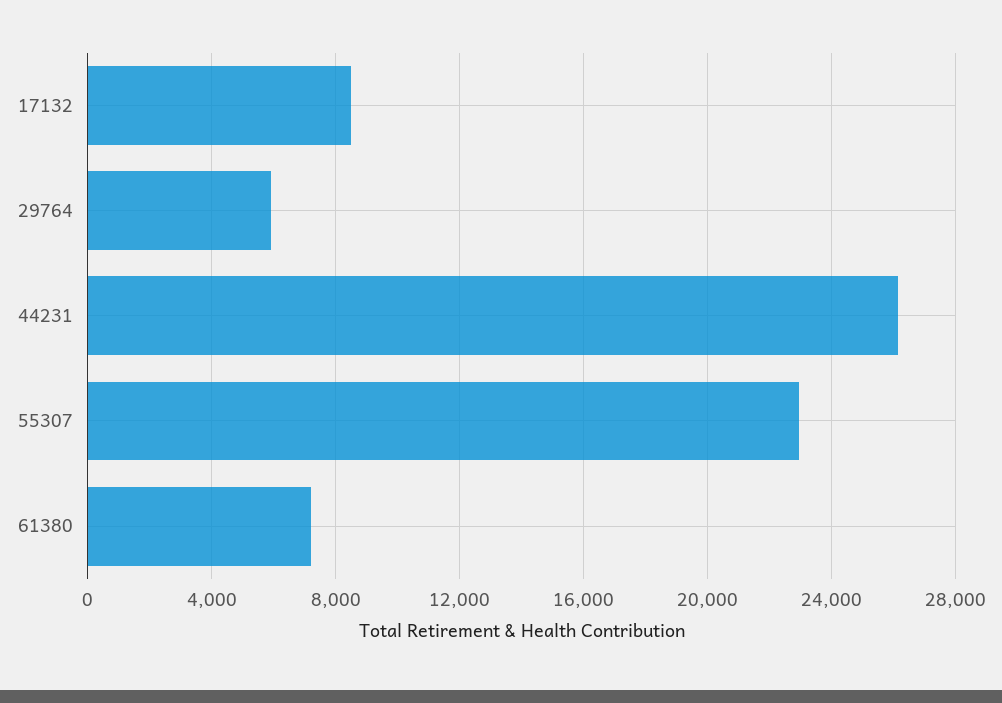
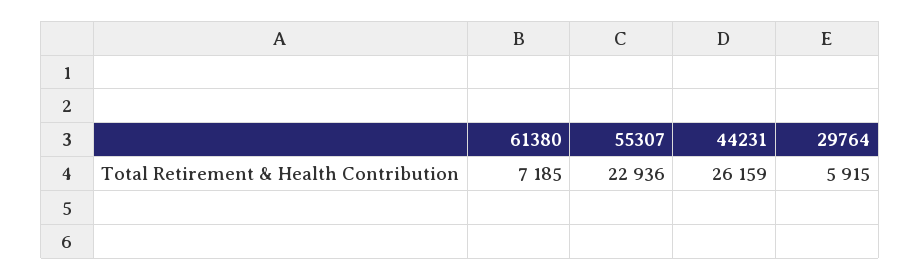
17132: 8500 -> none

